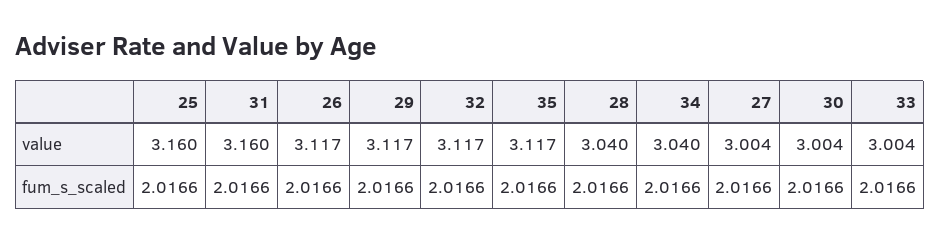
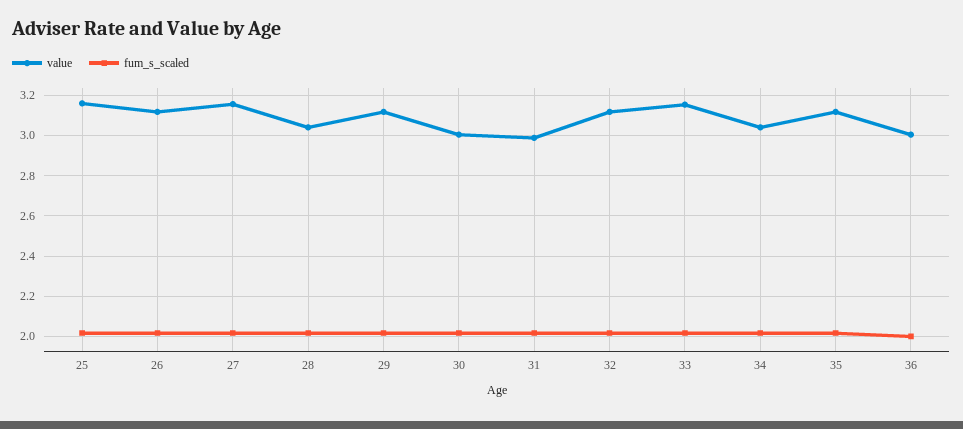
value, 31: 3.16 -> 3
value, 27: 3.004 -> 3.15
value, 33: 3.004 -> 3.15
value, 36: none -> 3
fum_s_scaled, 36: none -> 2

